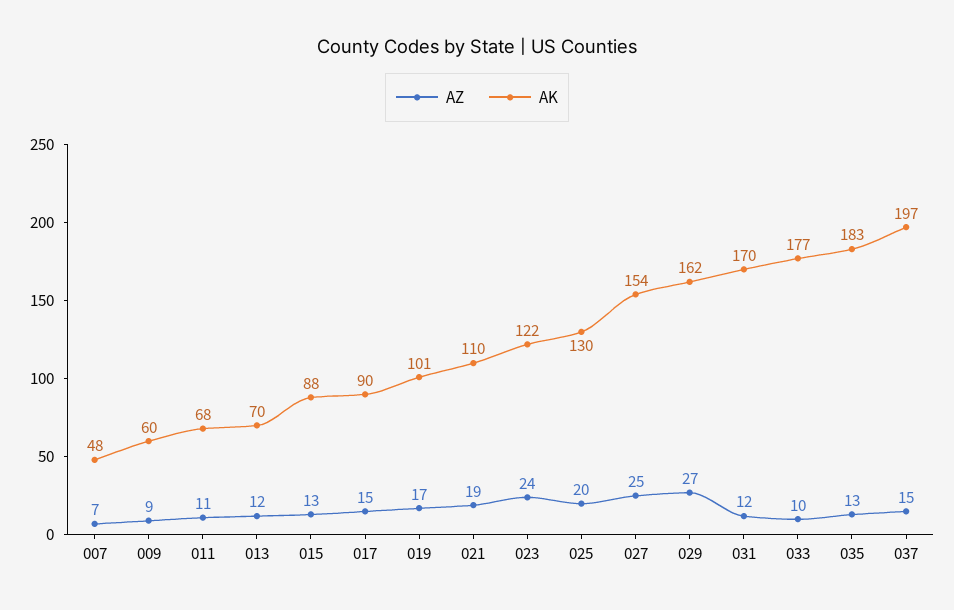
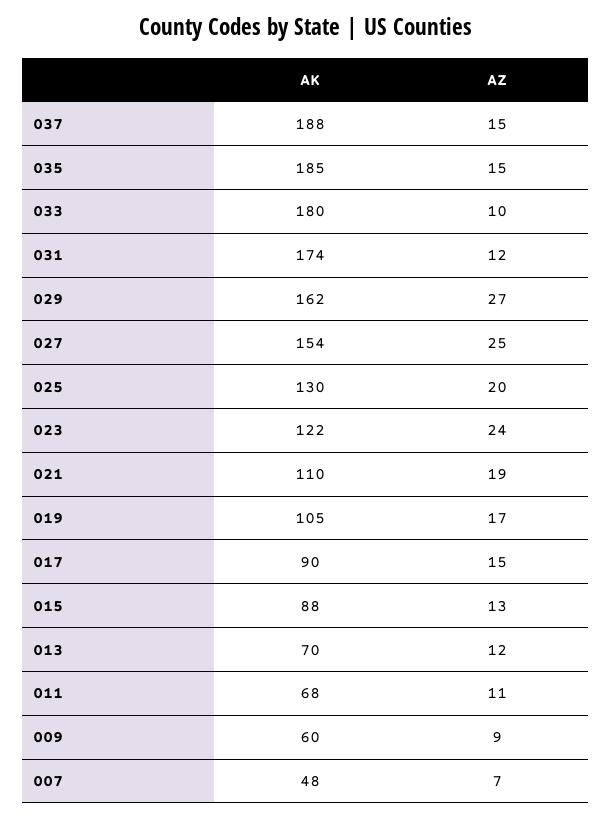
AK, 019: 101 -> 105
AK, 031: 170 -> 174
AK, 033: 177 -> 180
AZ, 035: 13 -> 15
AK, 035: 183 -> 185
AK, 037: 197 -> 188

